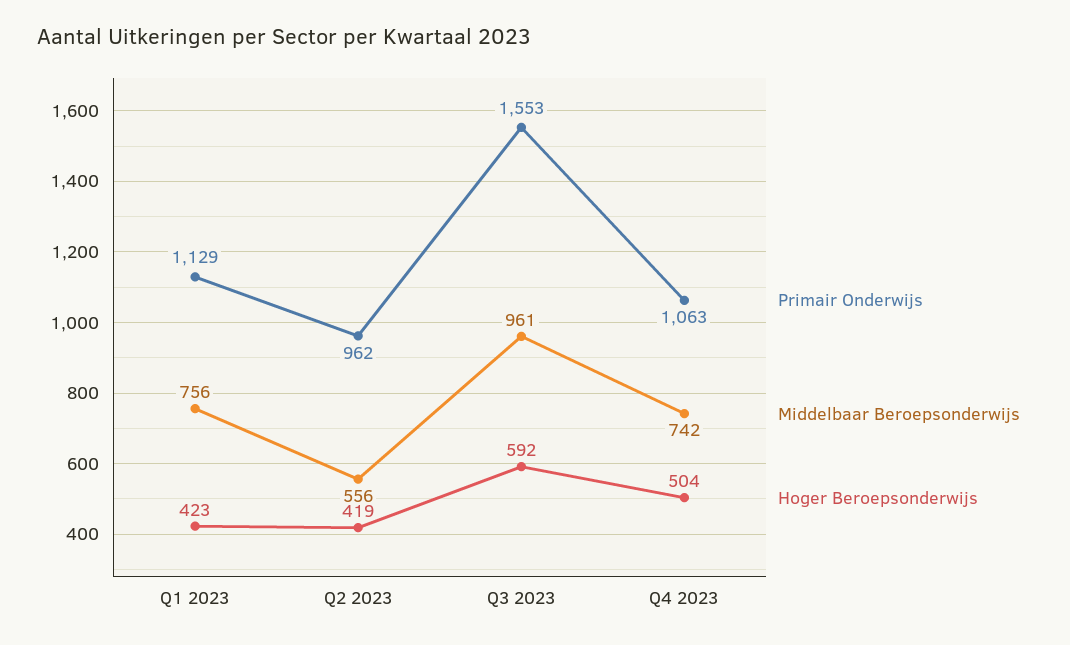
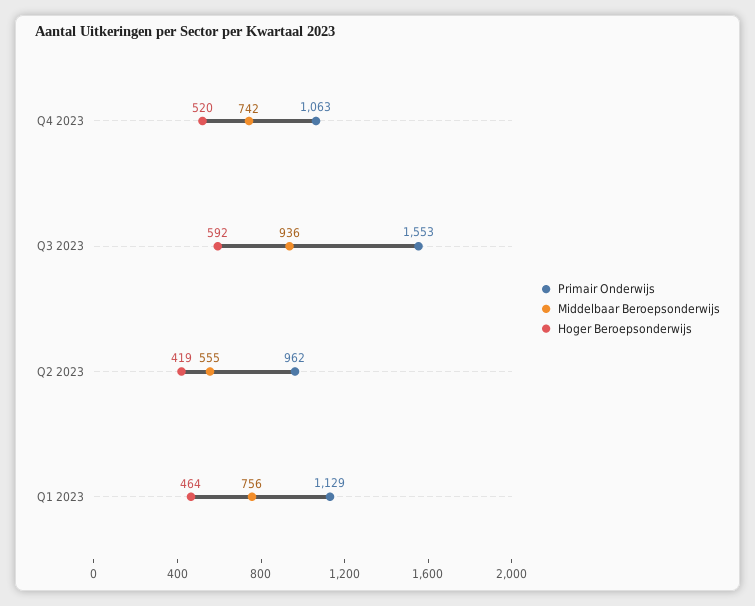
Hoger Beroepsonderwijs, Q1 2023: 423 -> 464
Middelbaar Beroepsonderwijs, Q2 2023: 556 -> 555
Middelbaar Beroepsonderwijs, Q3 2023: 961 -> 936
Hoger Beroepsonderwijs, Q4 2023: 504 -> 520

